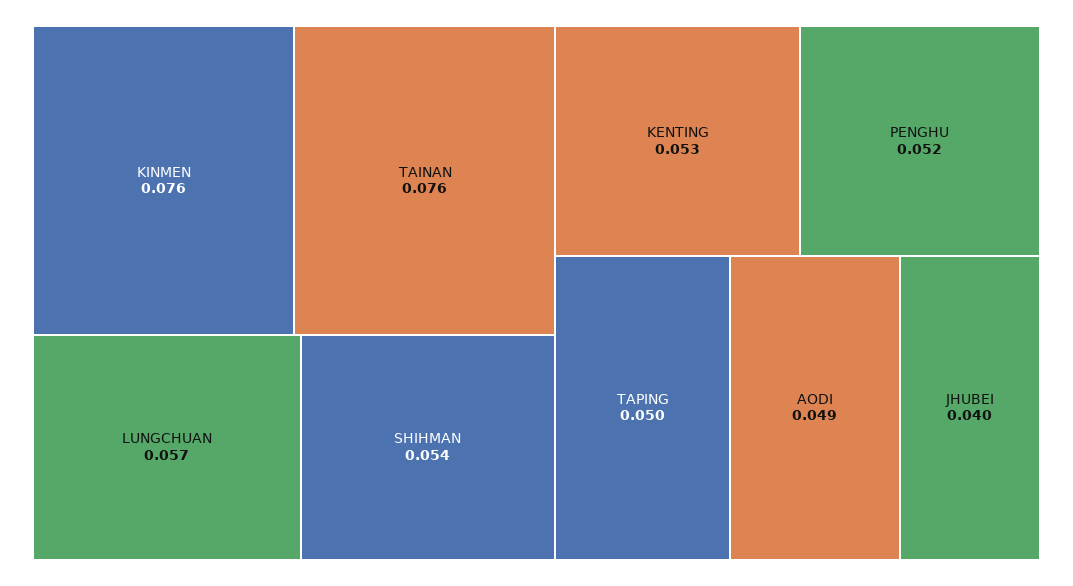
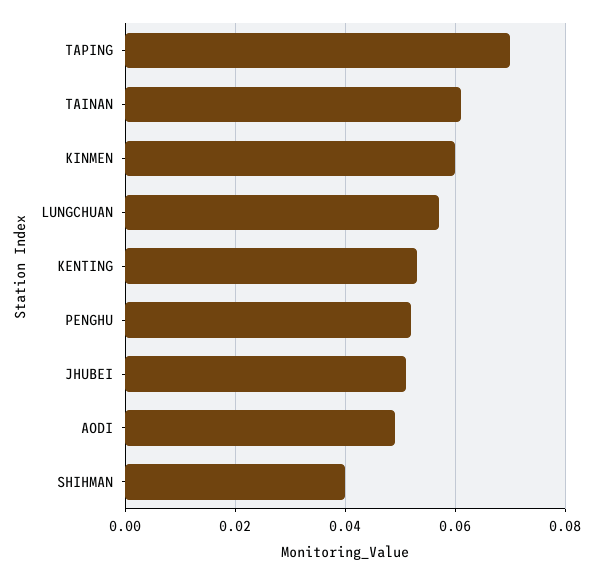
KINMEN: 0.076 -> 0.06
TAINAN: 0.076 -> 0.06
SHIHMAN: 0.054 -> 0.04
TAPING: 0.05 -> 0.07
JHUBEI: 0.04 -> 0.05

